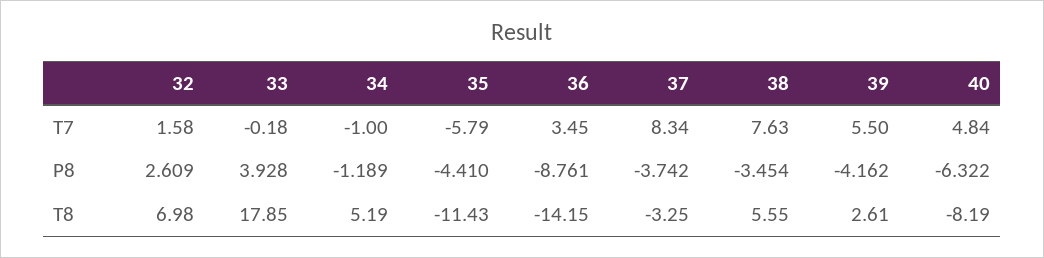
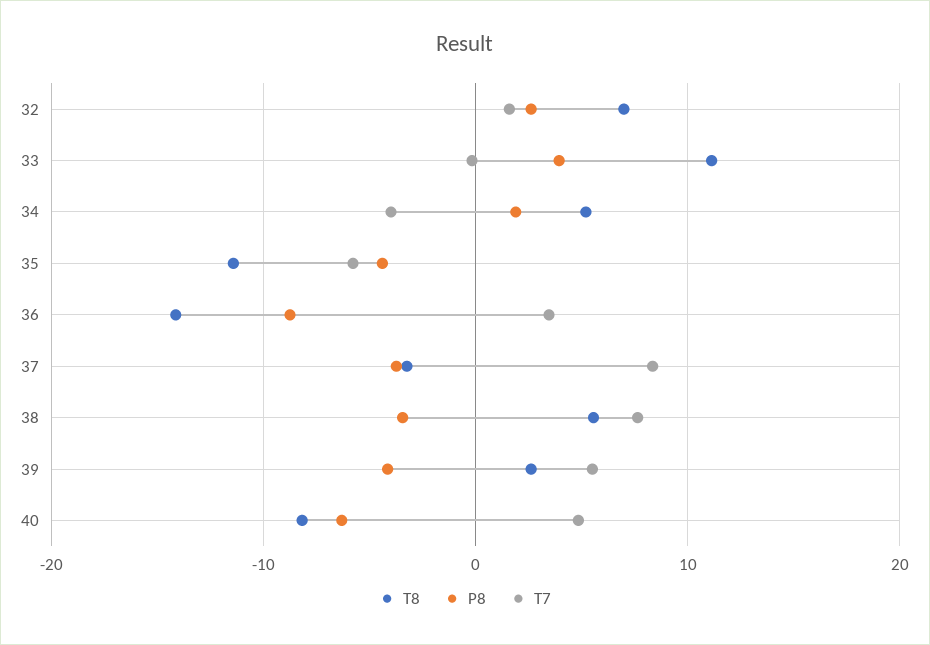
T7, 34: -1 -> -4
P8, 34: -1.189 -> 2
T8, 33: 17.85 -> 11

